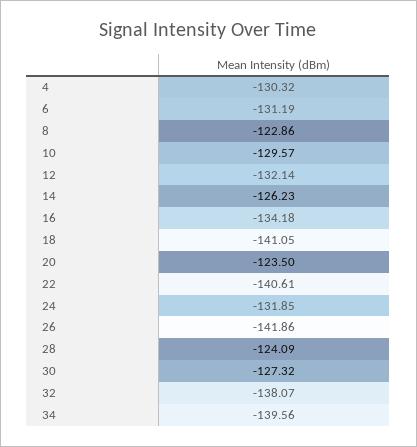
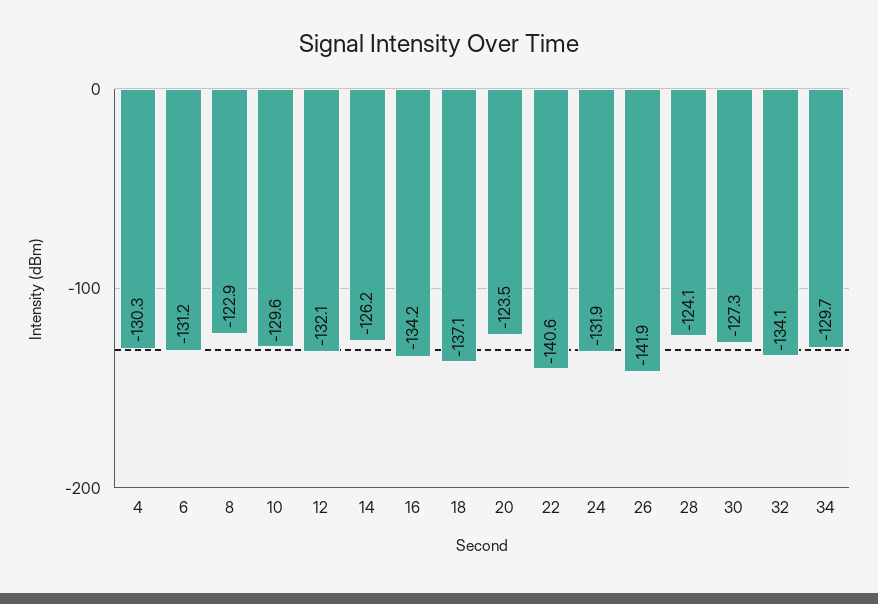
18: -141.05 -> -137.1
32: -138.07 -> -134.1
34: -139.56 -> -129.7

